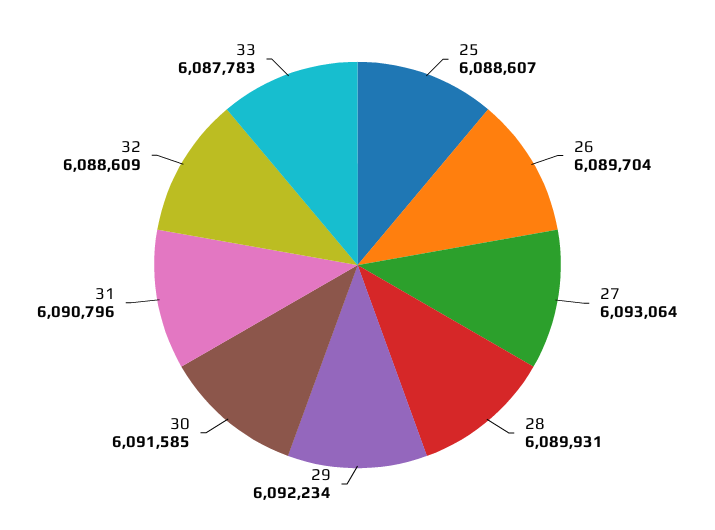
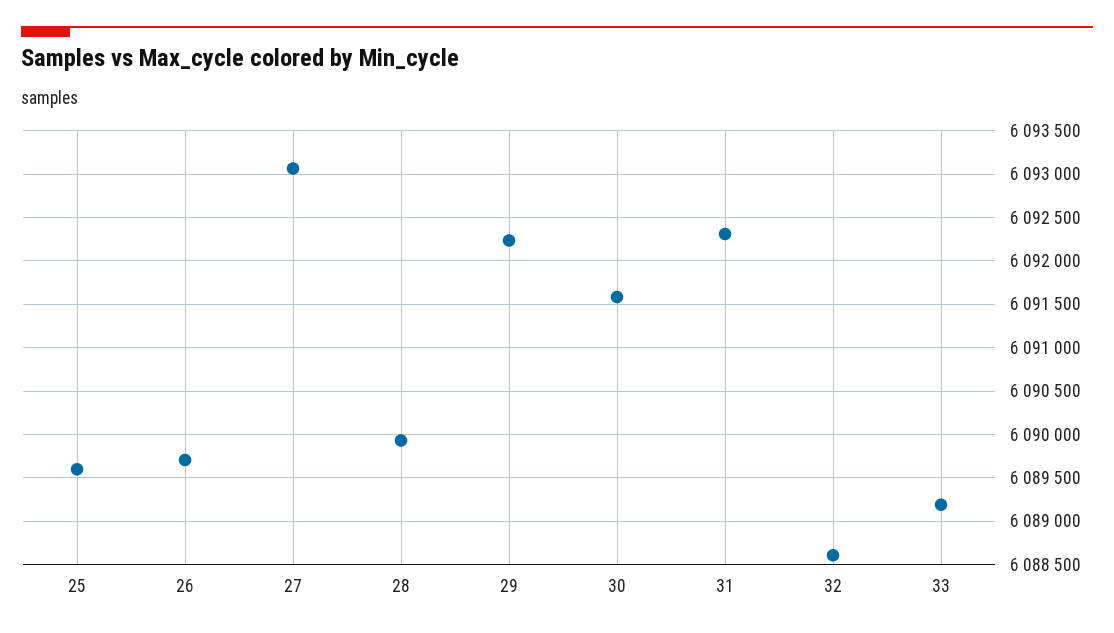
25: 6088607 -> 6089600
31: 6090796 -> 6092300
33: 6087783 -> 6089200

